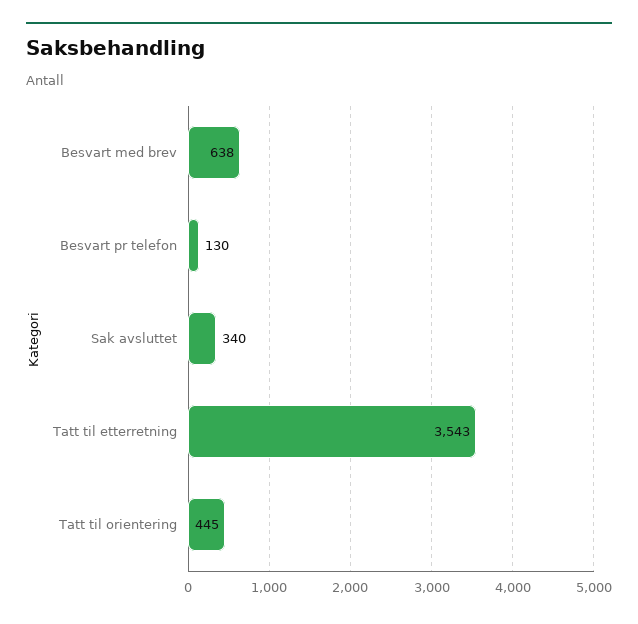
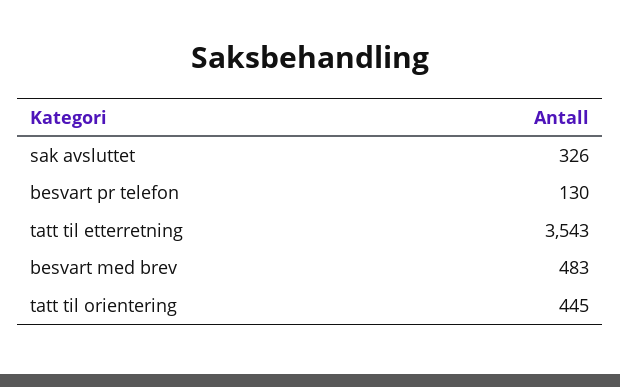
Besvart med brev: 638 -> 483
Sak avsluttet: 340 -> 326

